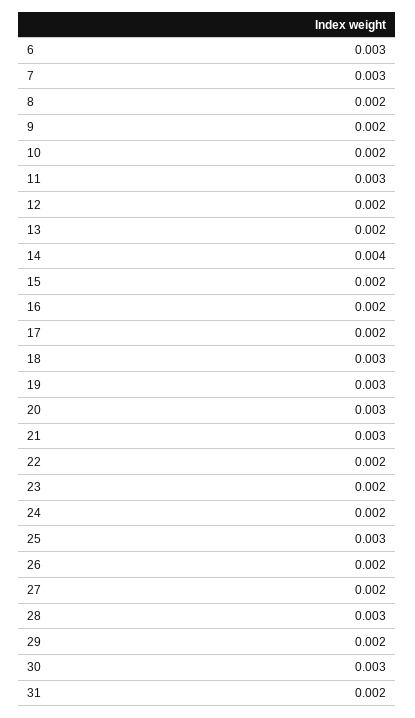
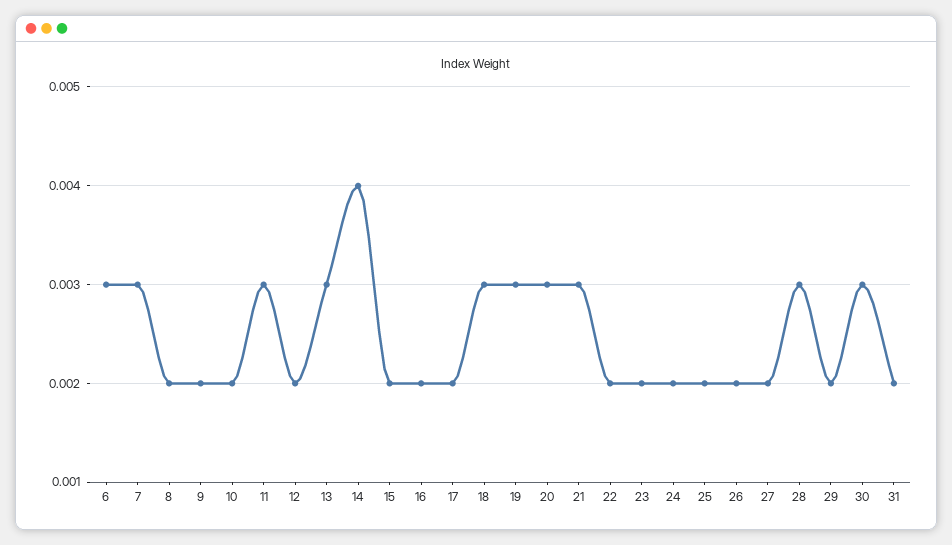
13: 0.002 -> 0.003
25: 0.003 -> 0.002

